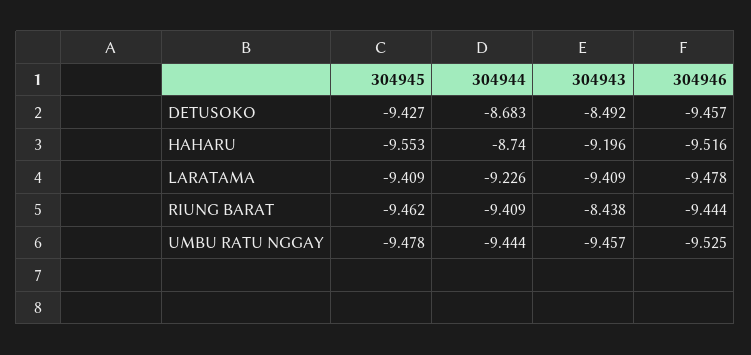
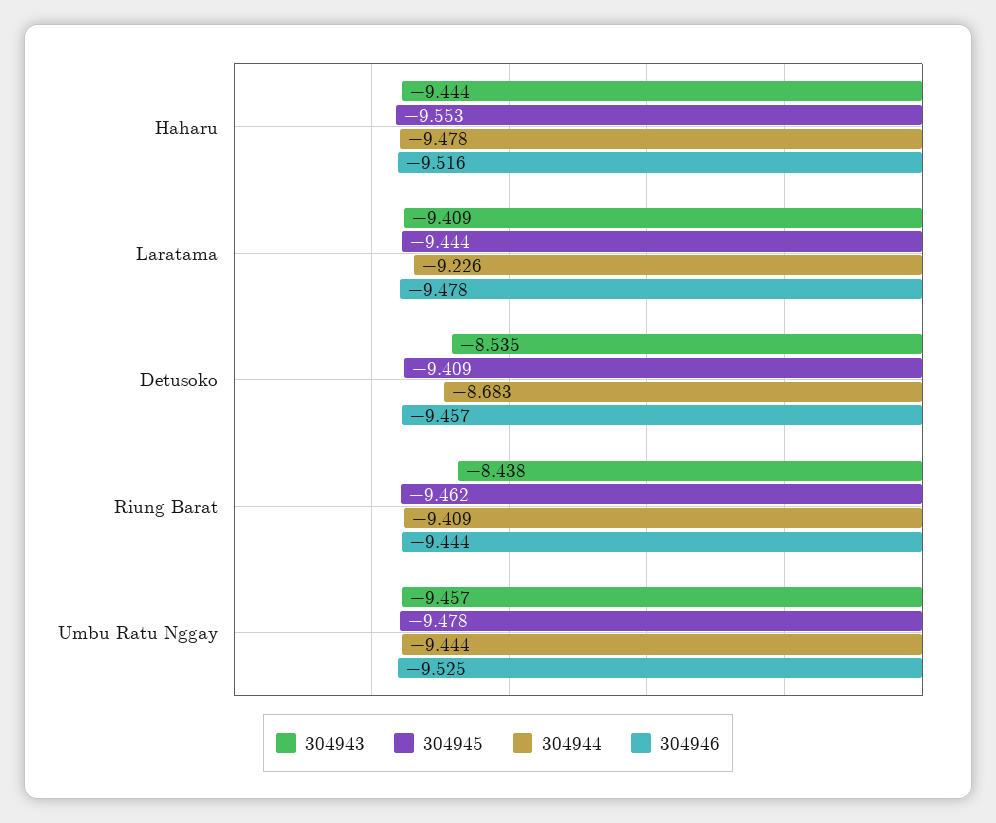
304945, DETUSOKO: -9.427 -> -9.409
304943, DETUSOKO: -8.492 -> -8.535
304944, HAHARU: -8.74 -> -9.478
304943, HAHARU: -9.196 -> -9.444
304945, LARATAMA: -9.409 -> -9.444

